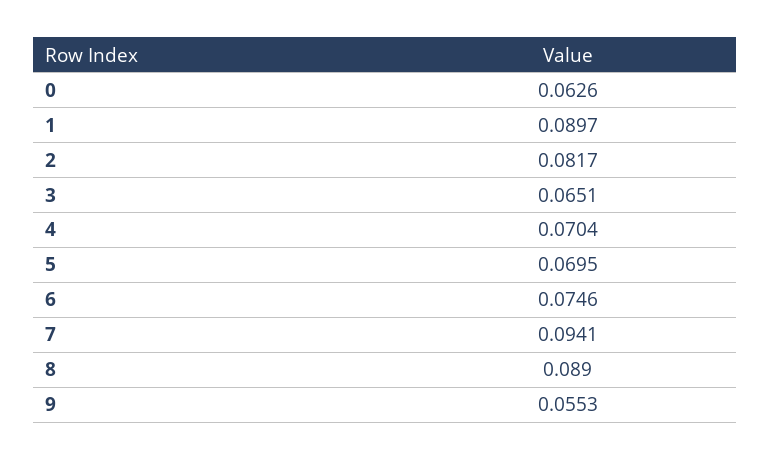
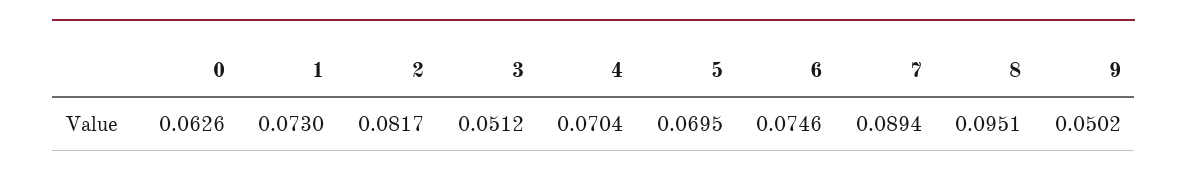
1: 0.0897 -> 0.073
3: 0.0651 -> 0.0512
7: 0.0941 -> 0.0894
8: 0.089 -> 0.0951
9: 0.0553 -> 0.0502

